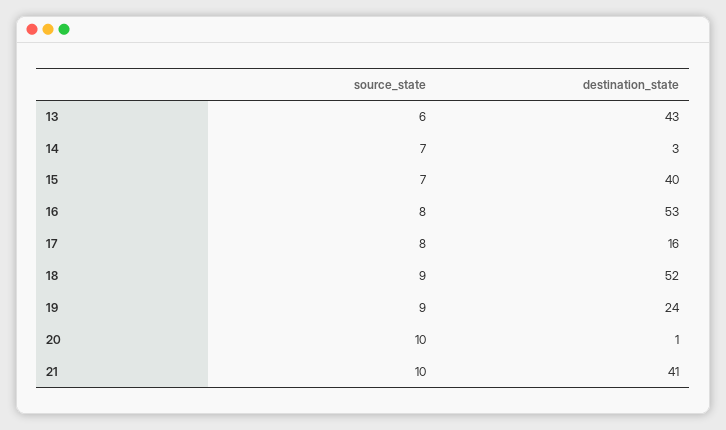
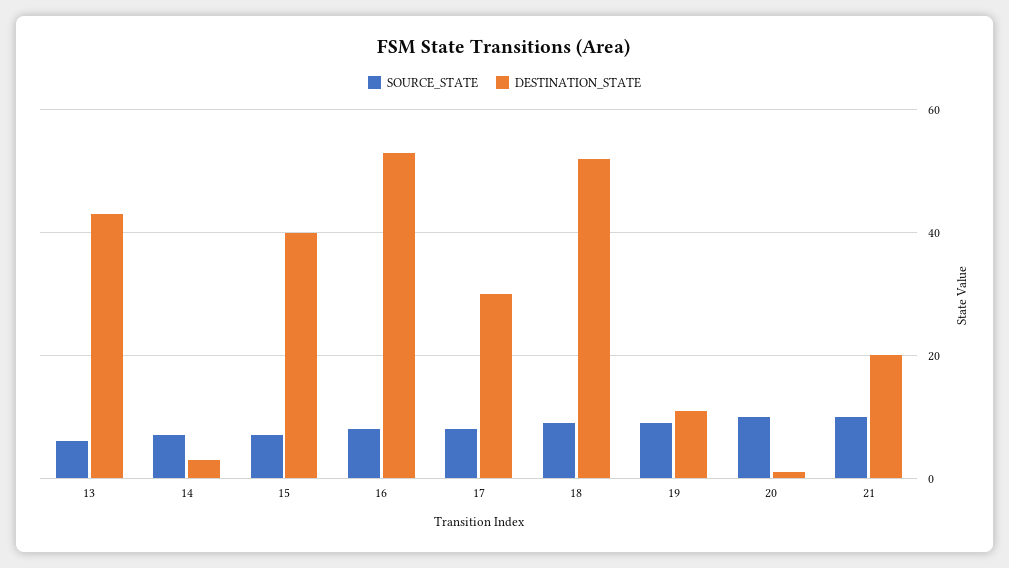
destination_state, 17: 16 -> 30
destination_state, 19: 24 -> 10
destination_state, 21: 41 -> 20

